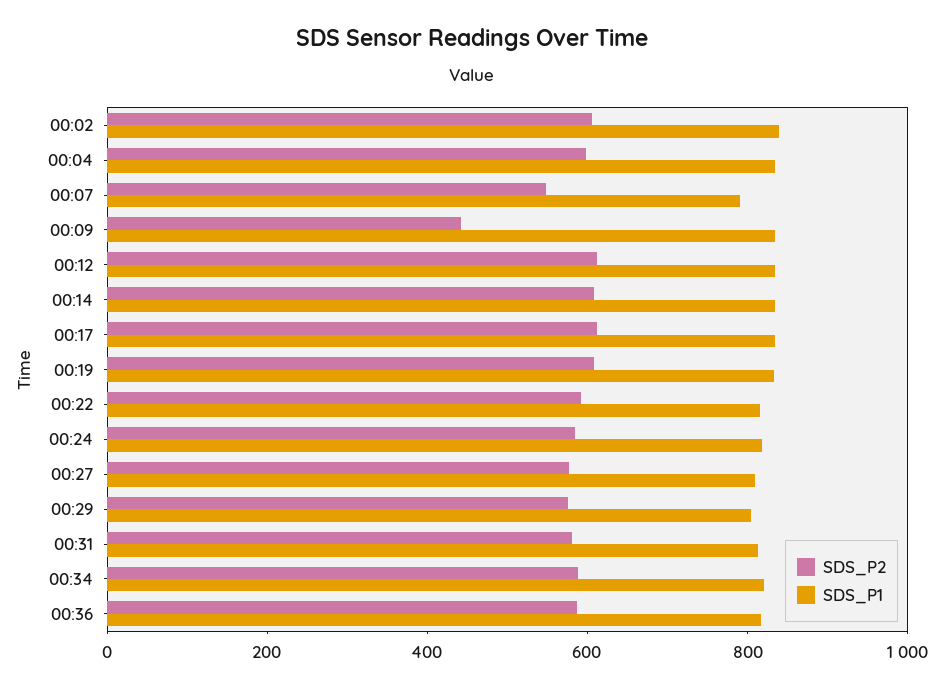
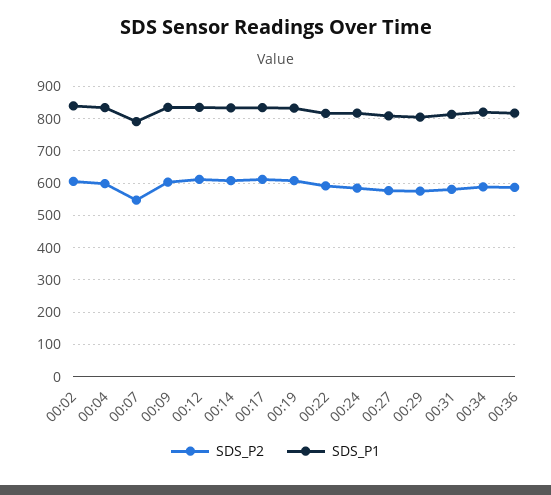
SDS_P2, 00:09: 450 -> 600

